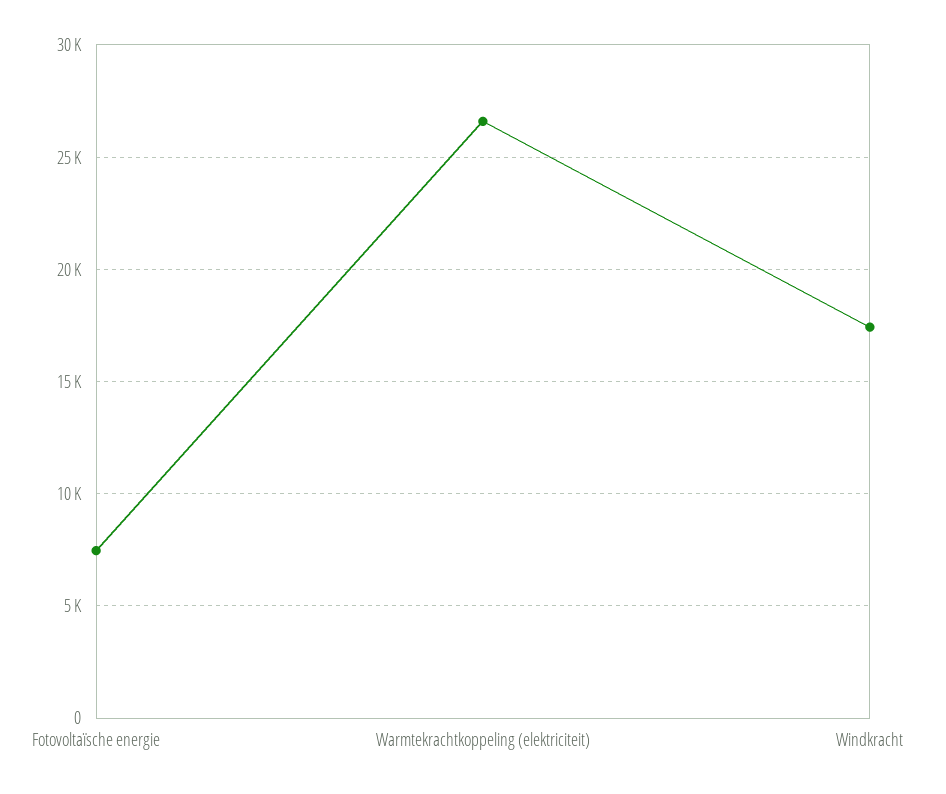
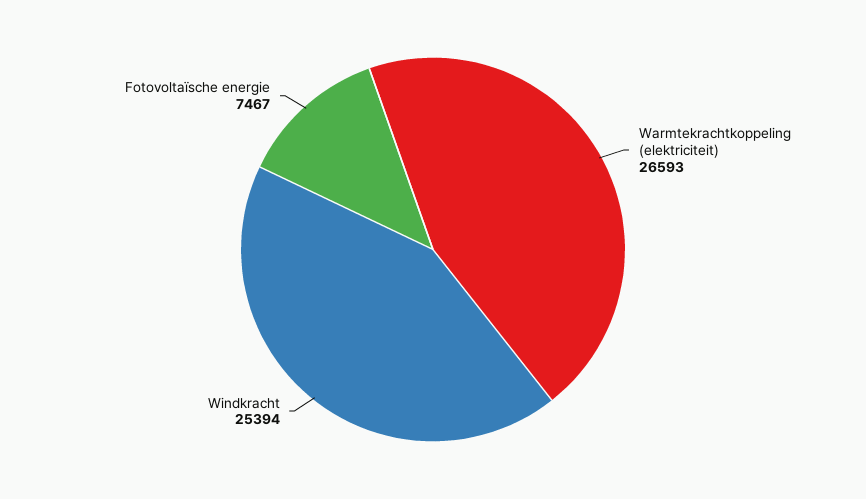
Windkracht: 17500 -> 25394

